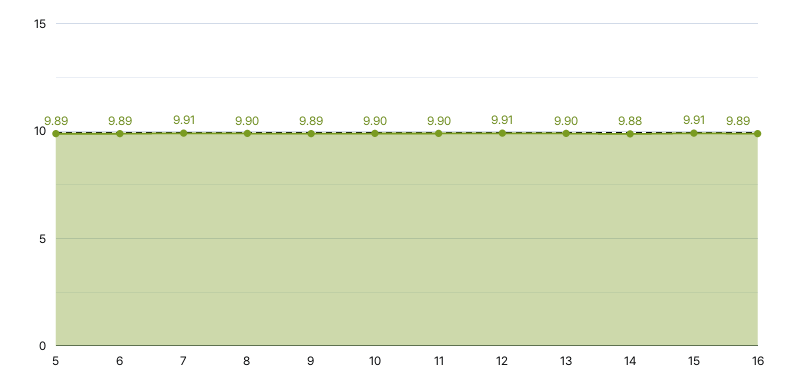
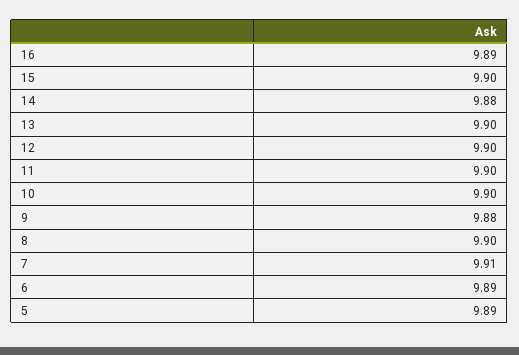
9: 9.89 -> 9.88
12: 9.91 -> 9.9
15: 9.91 -> 9.9

